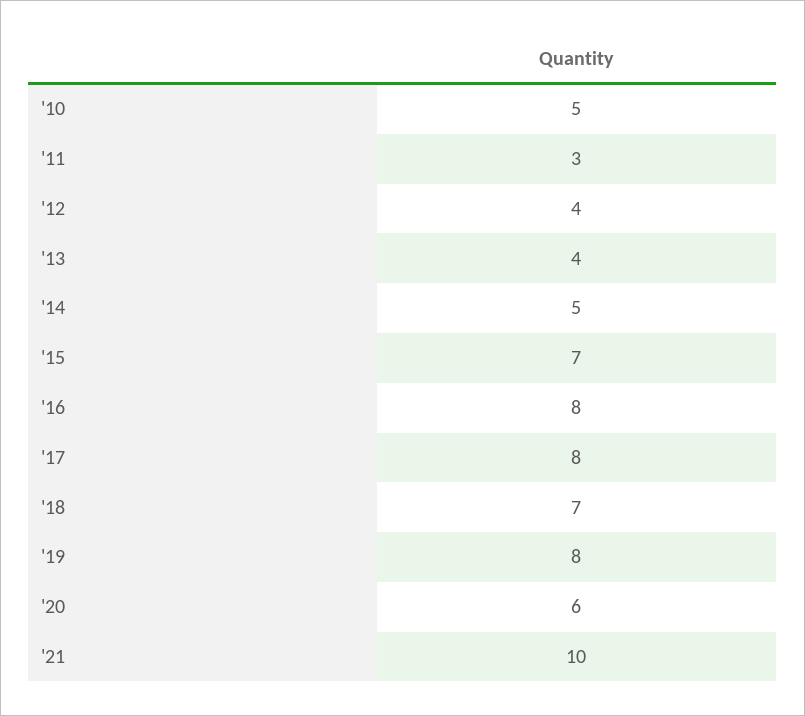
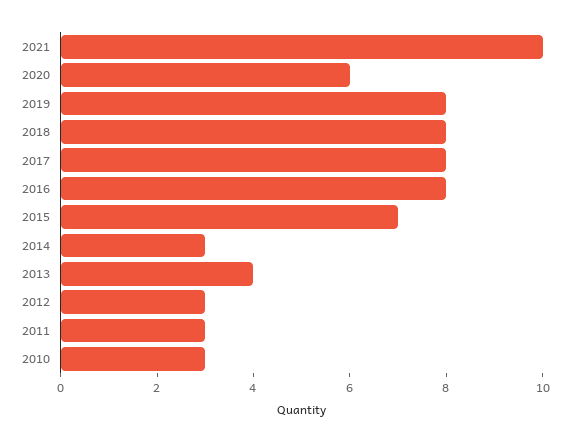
'10: 5 -> 3
'12: 4 -> 3
'14: 5 -> 3
'18: 7 -> 8

